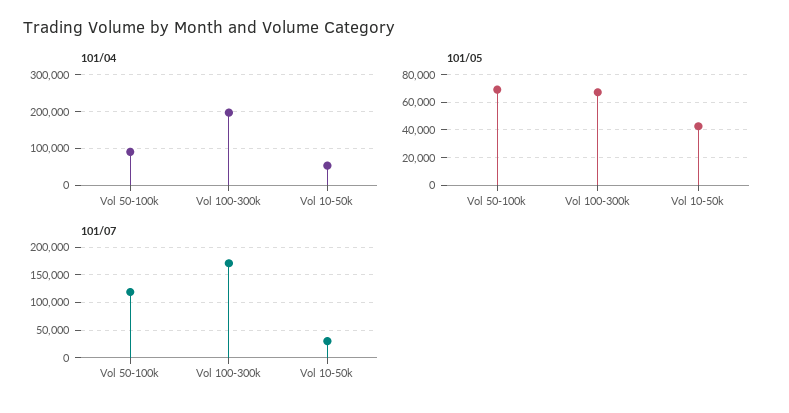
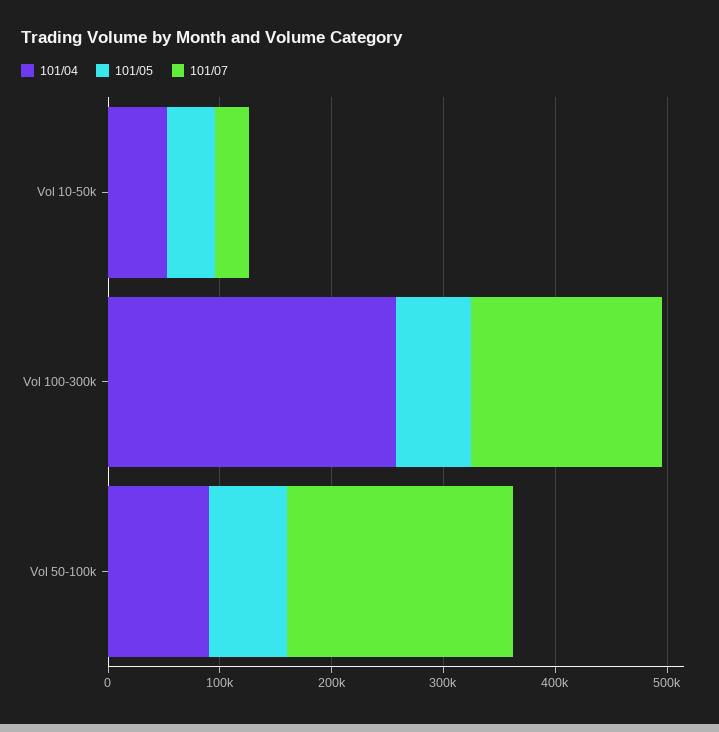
101/04, Vol 100-300k: 200000 -> 260000
101/07, Vol 50-100k: 125000 -> 200000

